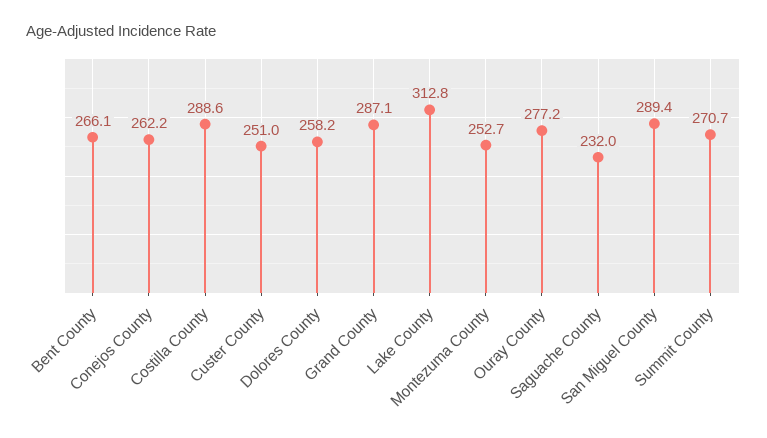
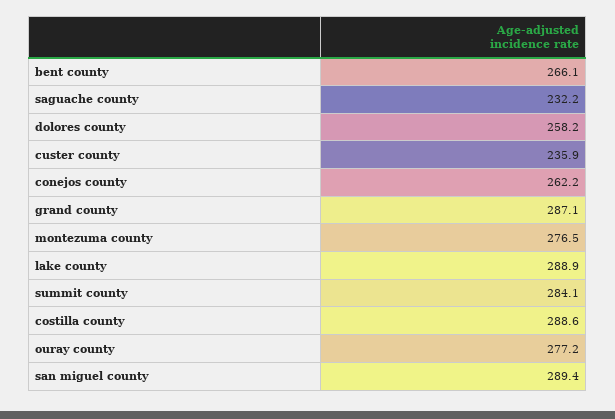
Custer County: 251 -> 235.9
Lake County: 312.8 -> 288.9
Montezuma County: 252.7 -> 276.5
Saguache County: 232 -> 232.2
Summit County: 270.7 -> 284.1

